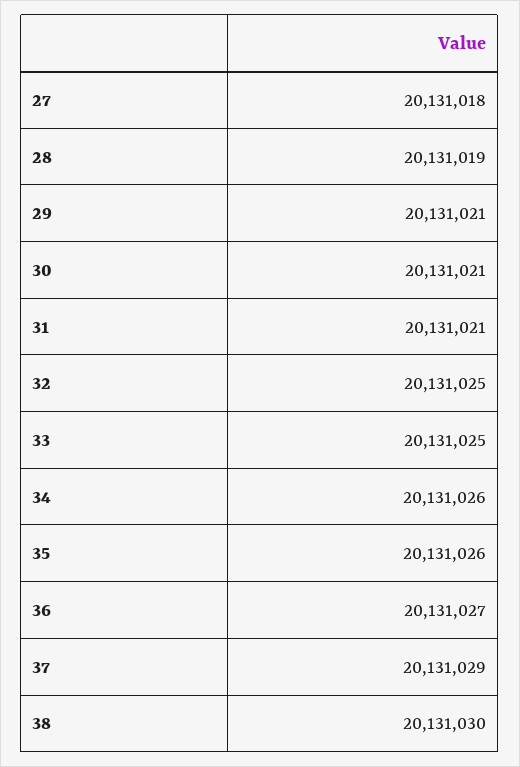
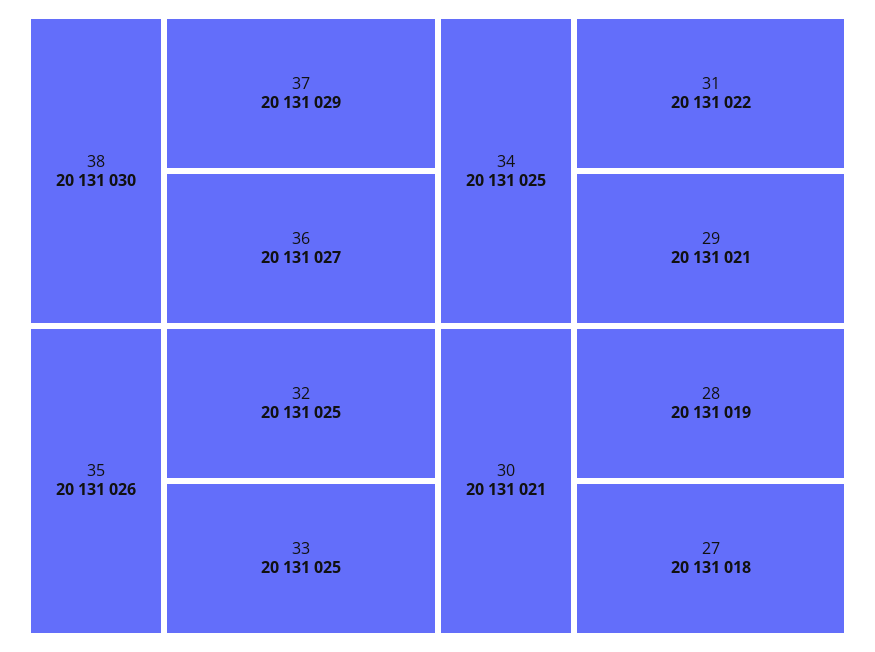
31: 20131021 -> 20131022
34: 20131026 -> 20131025

